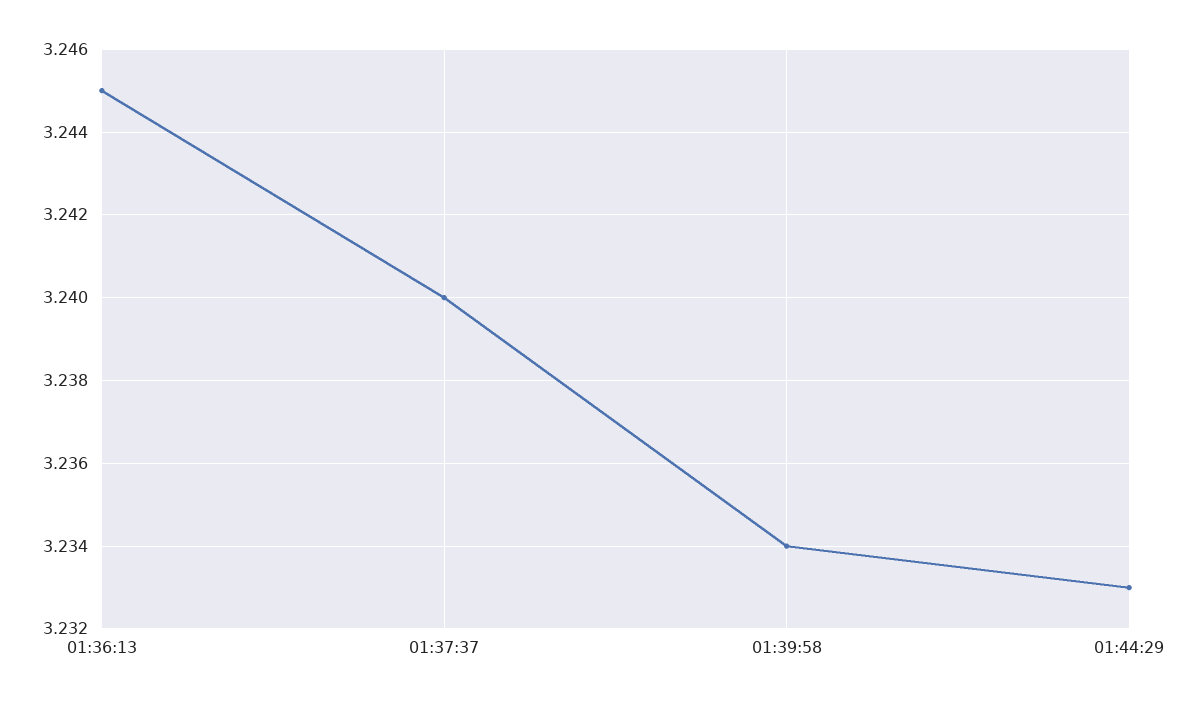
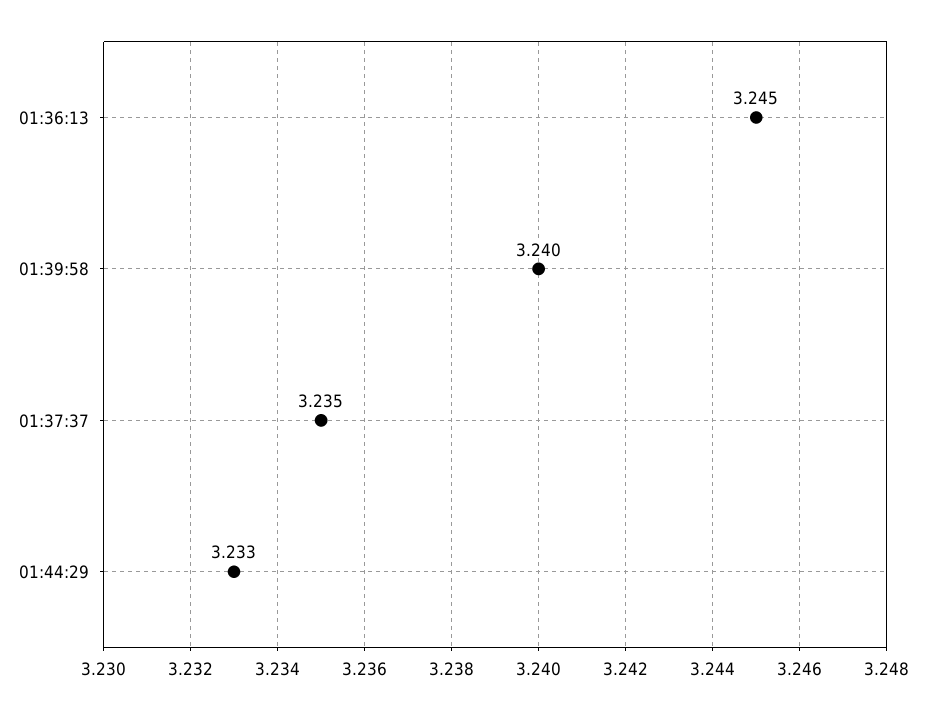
01:37:37: 3.24 -> 3.235
01:39:58: 3.234 -> 3.24

